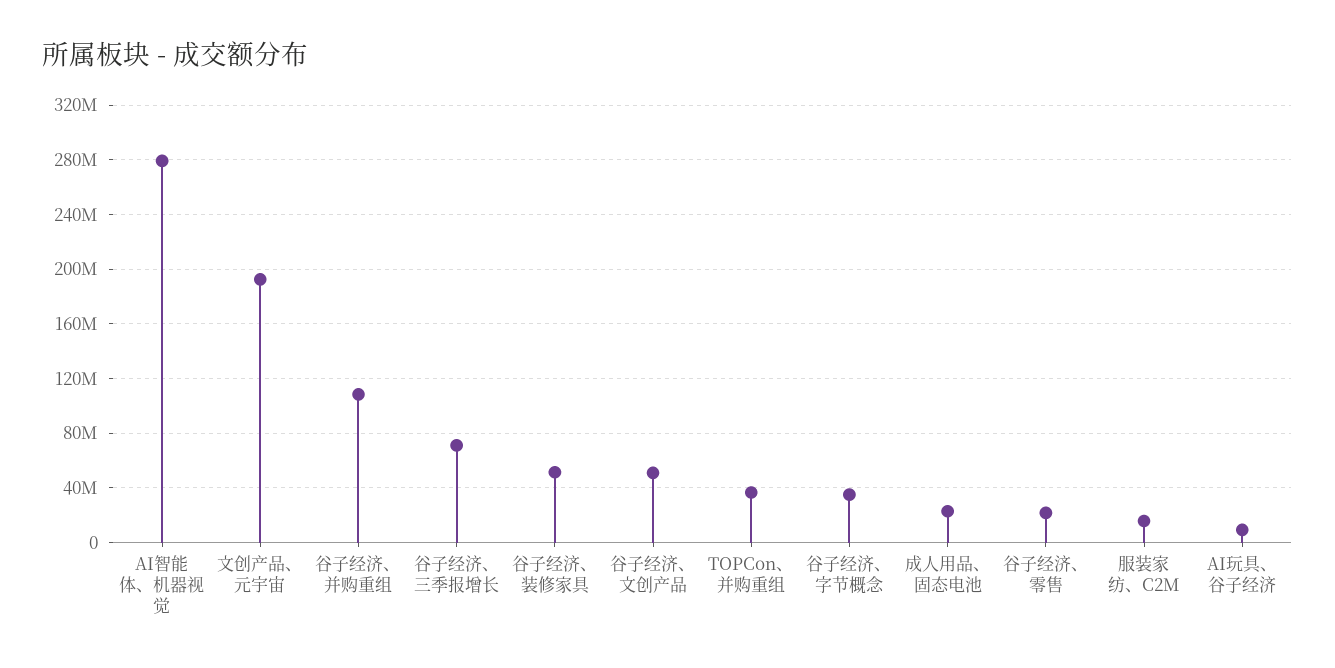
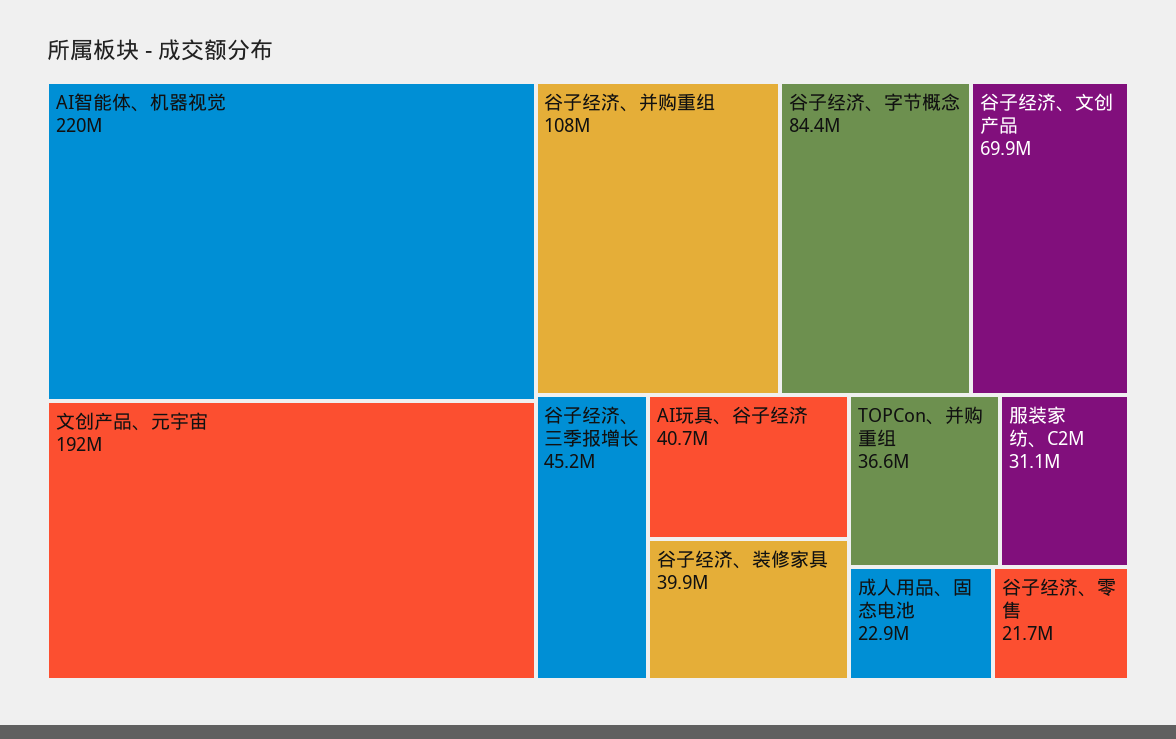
AI智能体、机器视觉: 280000000 -> 220000000
谷子经济、三季报增长: 70000000 -> 45200000
谷子经济、装修家具: 50000000 -> 39900000
谷子经济、文创产品: 50000000 -> 69900000
谷子经济、字节概念: 35000000 -> 84400000
服装家纺、C2M: 15000000 -> 31100000
AI玩具、谷子经济: 10000000 -> 40700000

